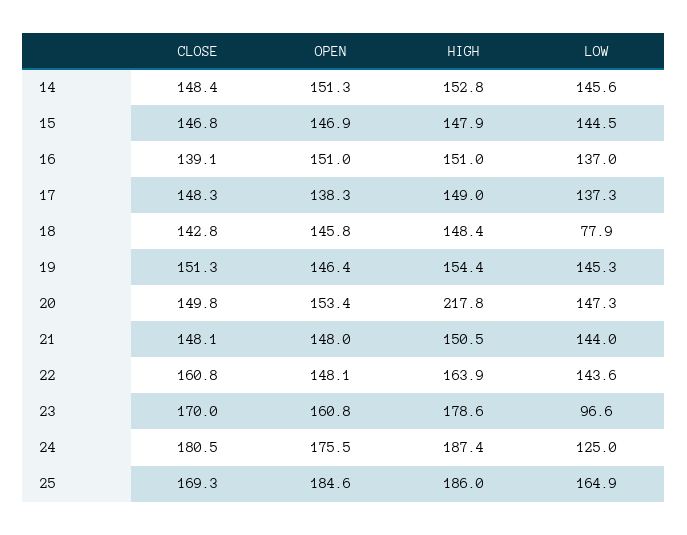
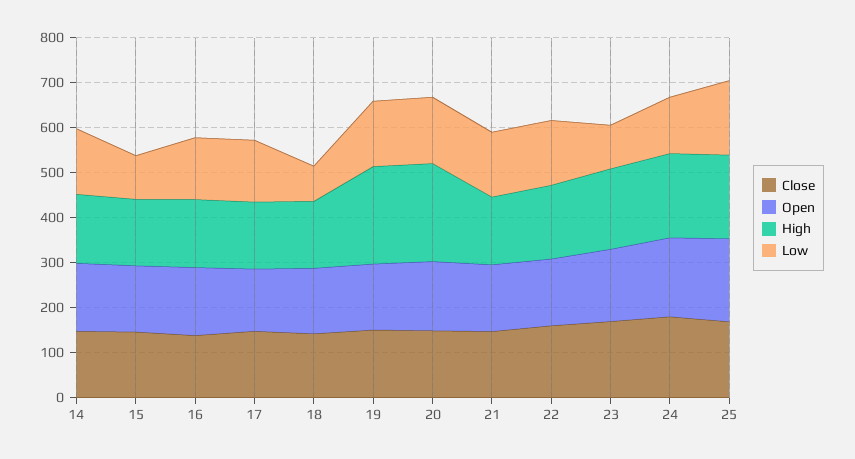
LOW, 15: 144.5 -> 100
HIGH, 19: 154.4 -> 220

